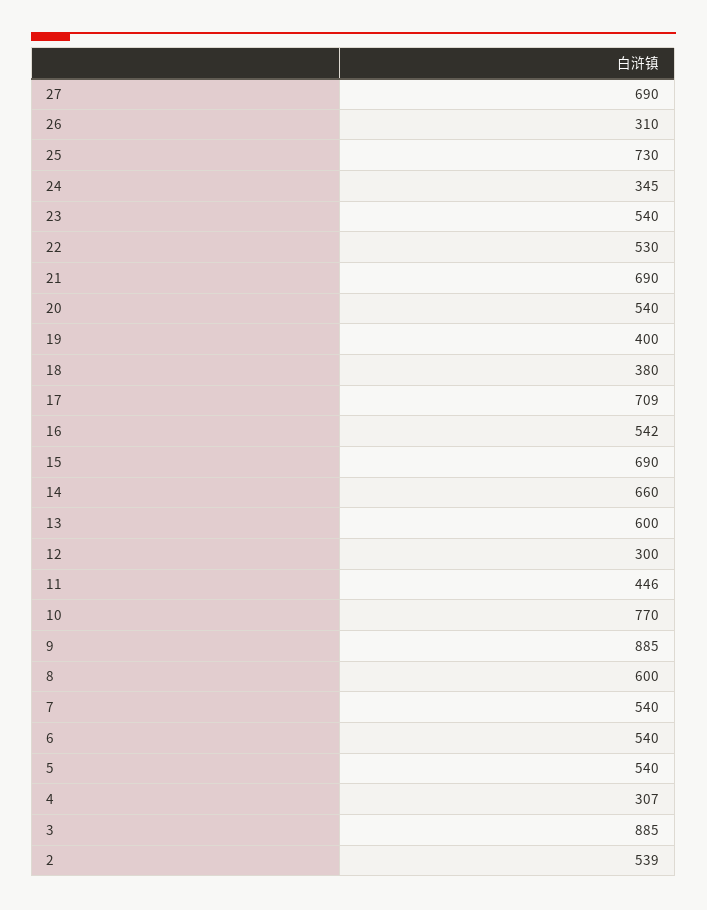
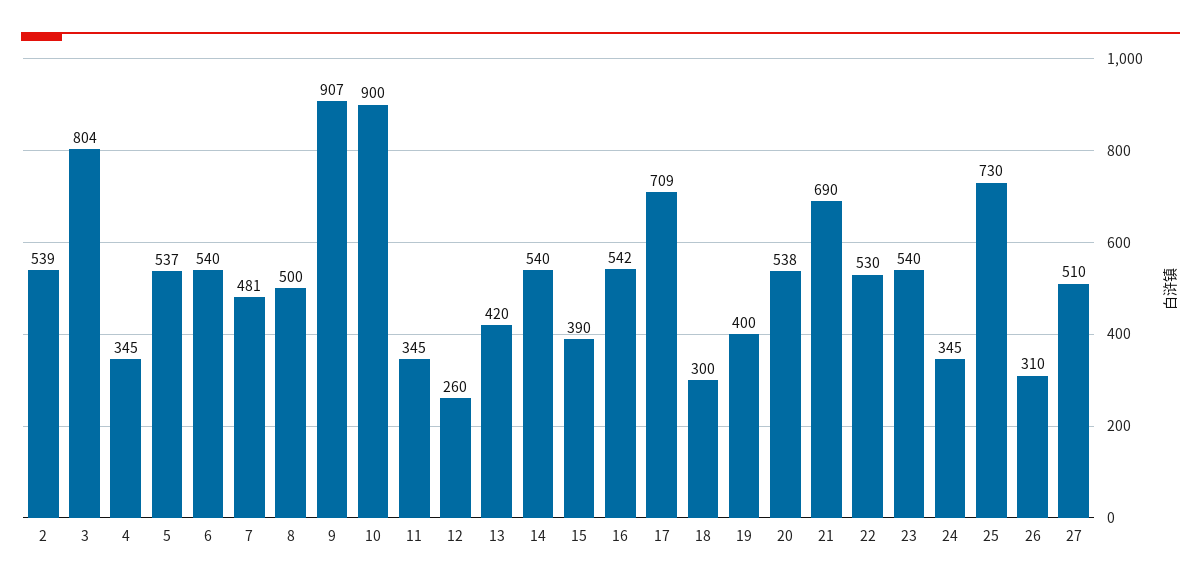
27: 690 -> 510
20: 540 -> 538
18: 380 -> 300
15: 690 -> 390
14: 660 -> 540
13: 600 -> 420
12: 300 -> 260
11: 446 -> 345
10: 770 -> 900
9: 885 -> 907
8: 600 -> 500
7: 540 -> 481
5: 540 -> 537
4: 307 -> 345
3: 885 -> 804

